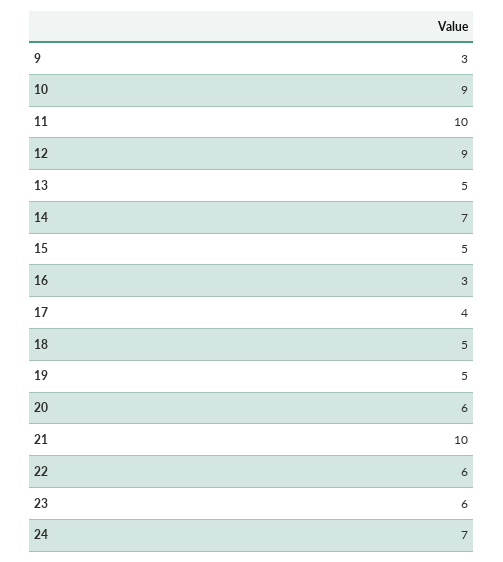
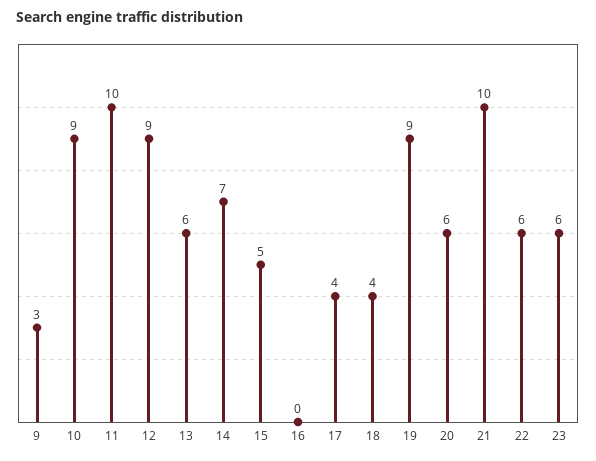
13: 5 -> 6
16: 3 -> 0
18: 5 -> 4
19: 5 -> 9
24: 7 -> none

